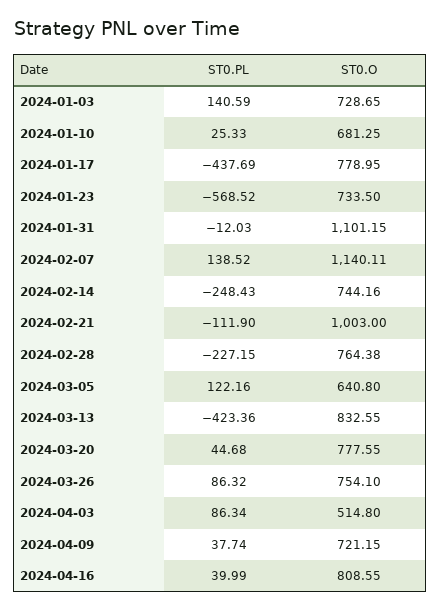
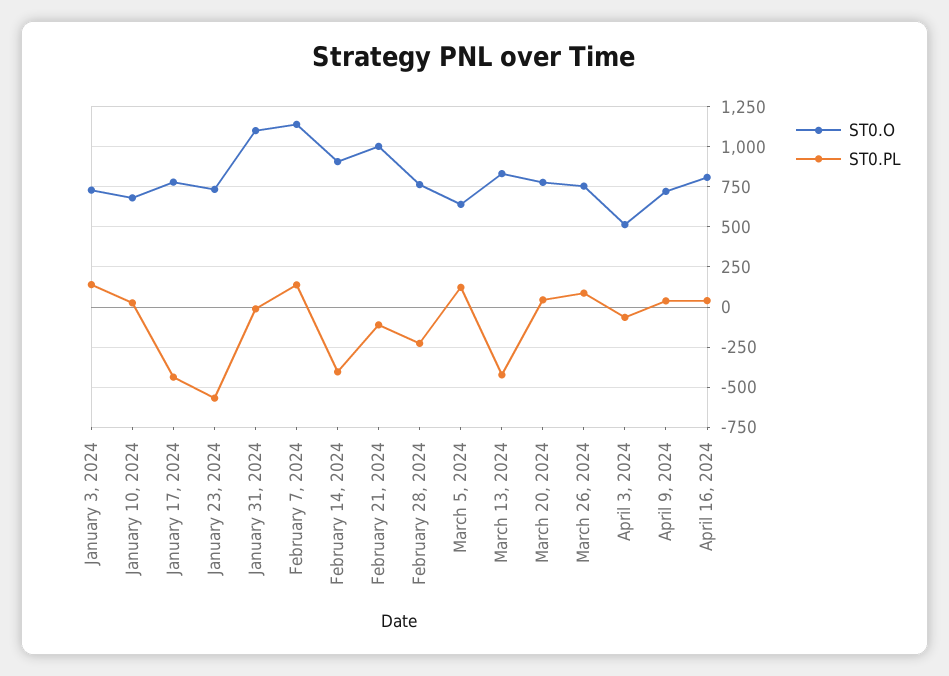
ST0.PL, 2024-02-14: -248.43 -> -400
ST0.O, 2024-02-14: 744.16 -> 900
ST0.PL, 2024-04-03: 86.34 -> -50

